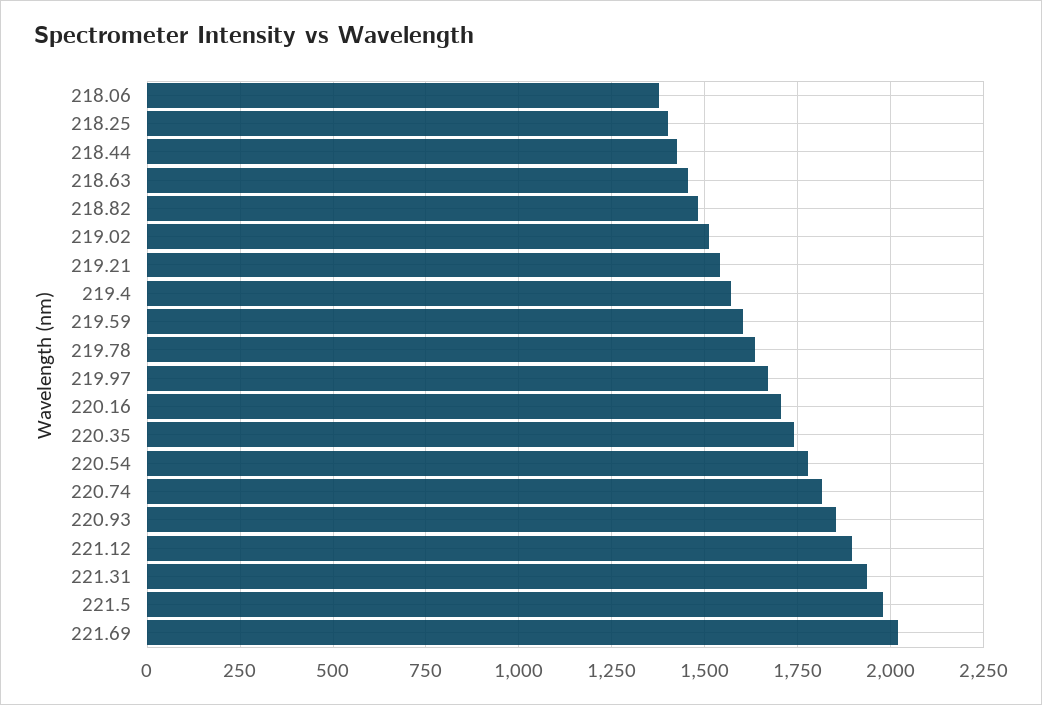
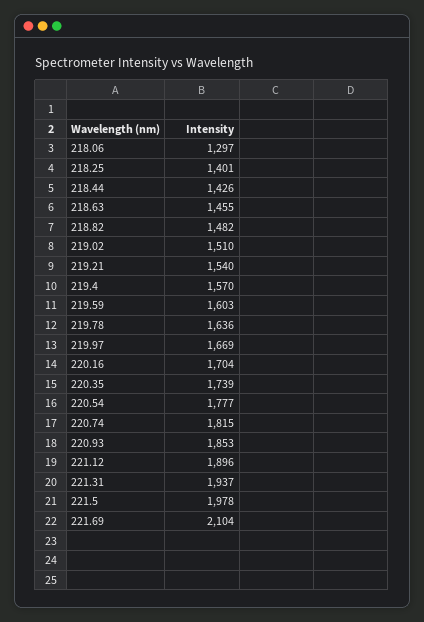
218.06: 1375 -> 1297
221.69: 2025 -> 2104

